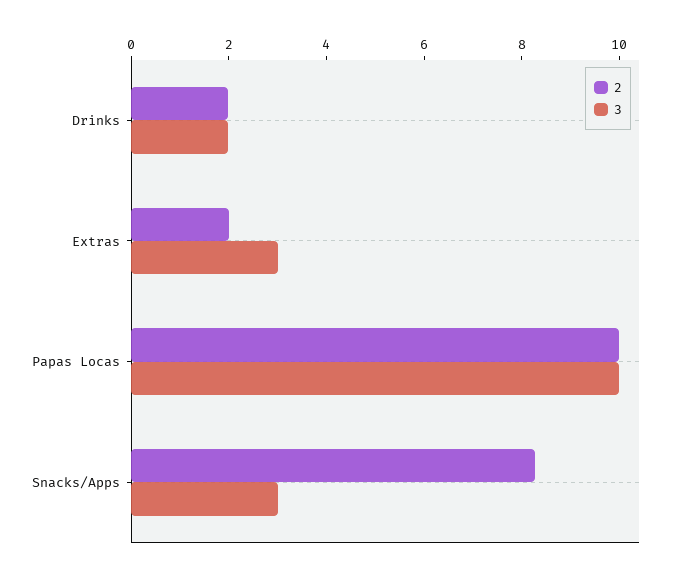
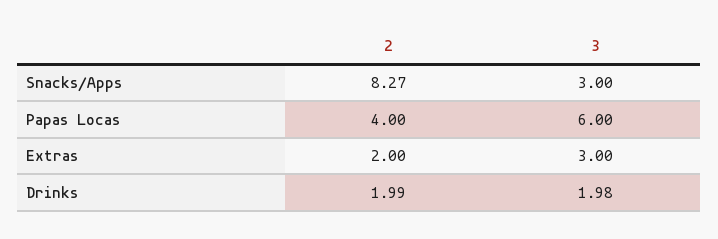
2, Papas Locas: 10 -> 4
3, Papas Locas: 10 -> 6

